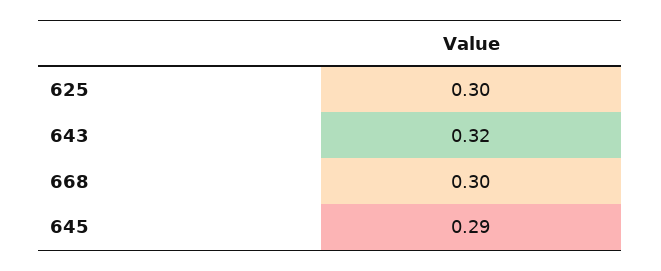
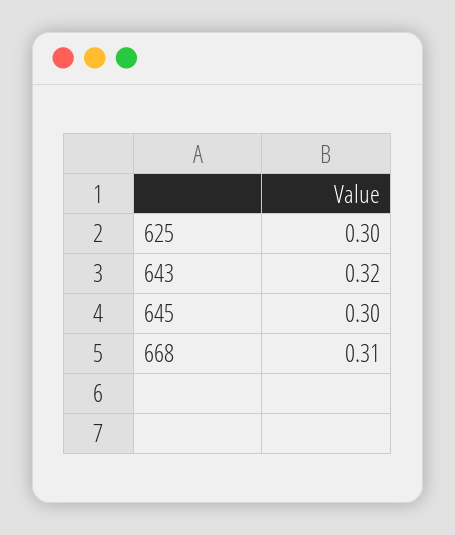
668: 0.3 -> 0.31
645: 0.29 -> 0.3

